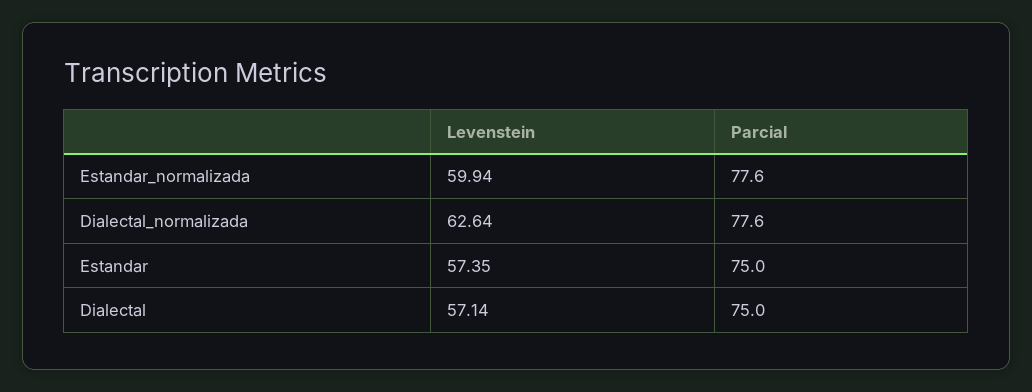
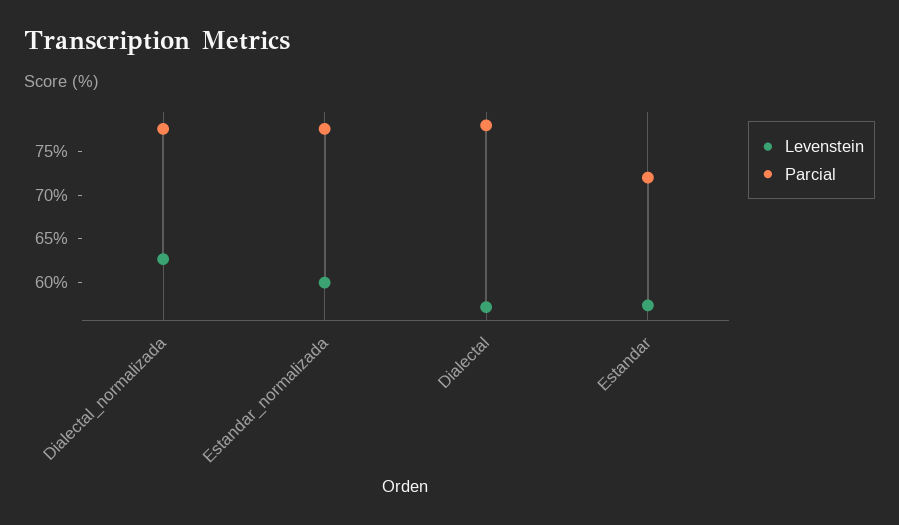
Parcial, Estandar: 75 -> 72
Parcial, Dialectal: 75 -> 78

